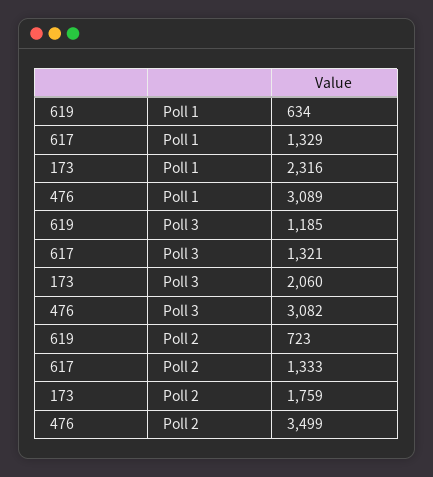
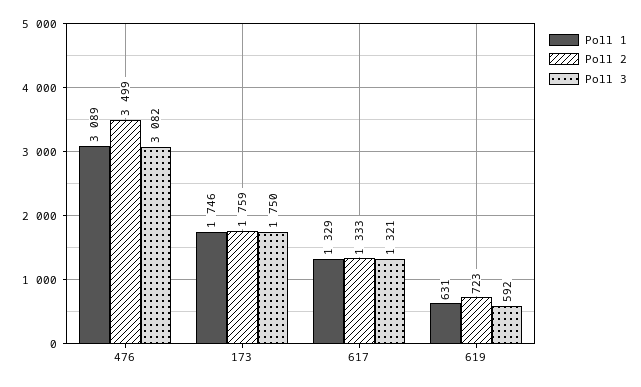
Poll 1, 619: 634 -> 631
Poll 1, 173: 2316 -> 1746
Poll 3, 619: 1185 -> 592
Poll 3, 173: 2060 -> 1750

